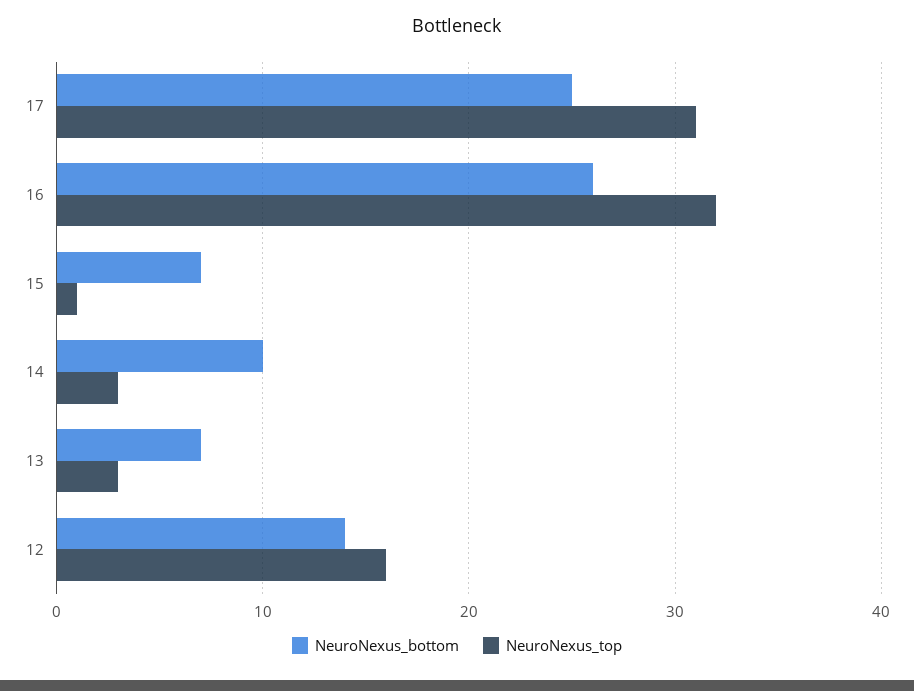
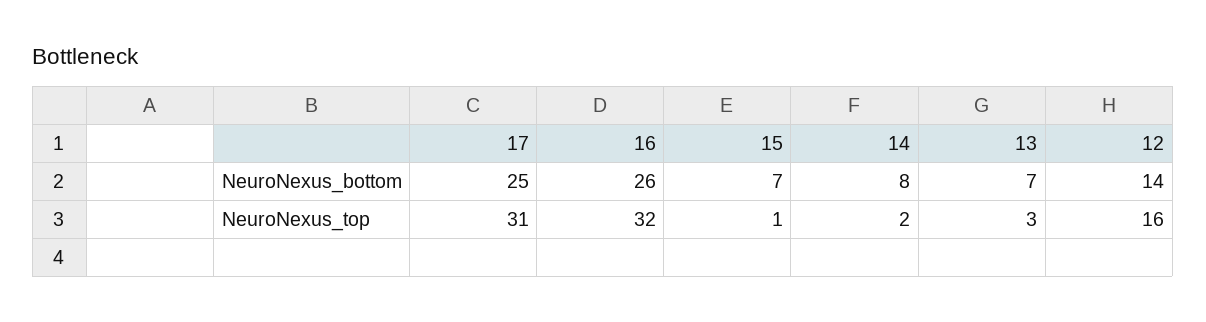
NeuroNexus_bottom, 14: 10 -> 8
NeuroNexus_top, 14: 3 -> 2

